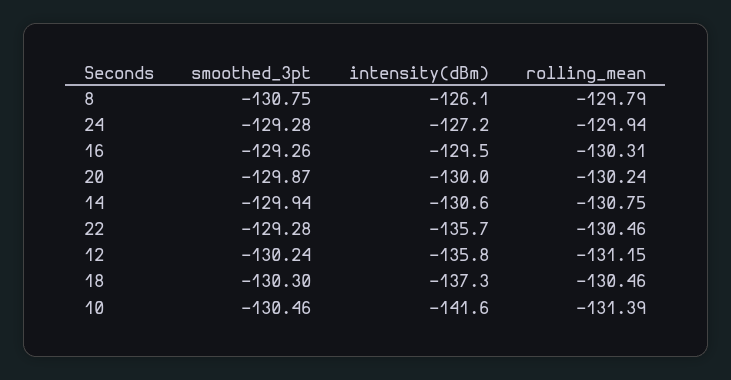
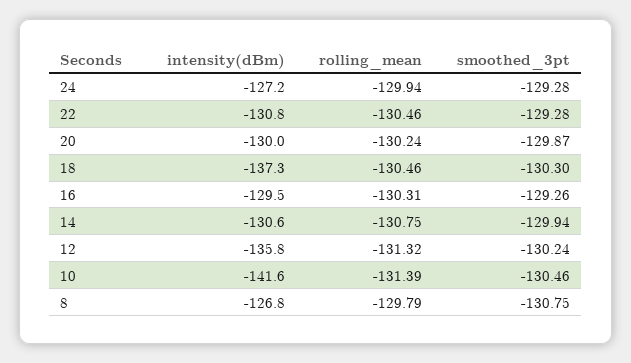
intensity(dBm), 8: -126.1 -> -126.8
intensity(dBm), 22: -135.7 -> -130.8
rolling_mean, 12: -131.15 -> -131.32

